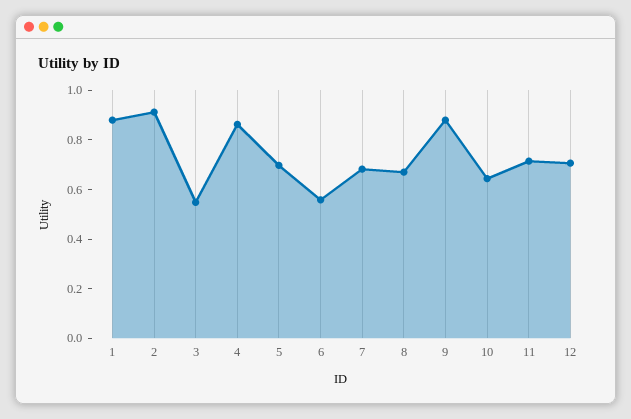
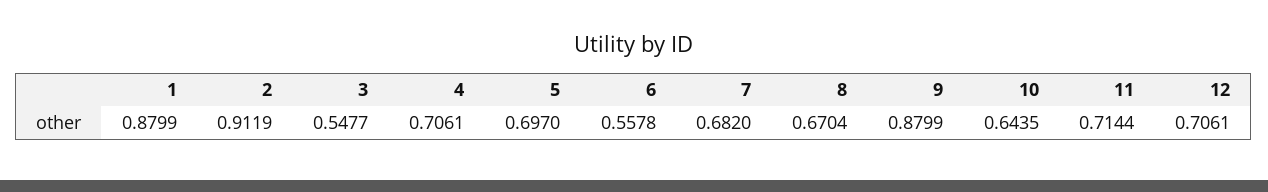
4: 0.85 -> 0.7061

